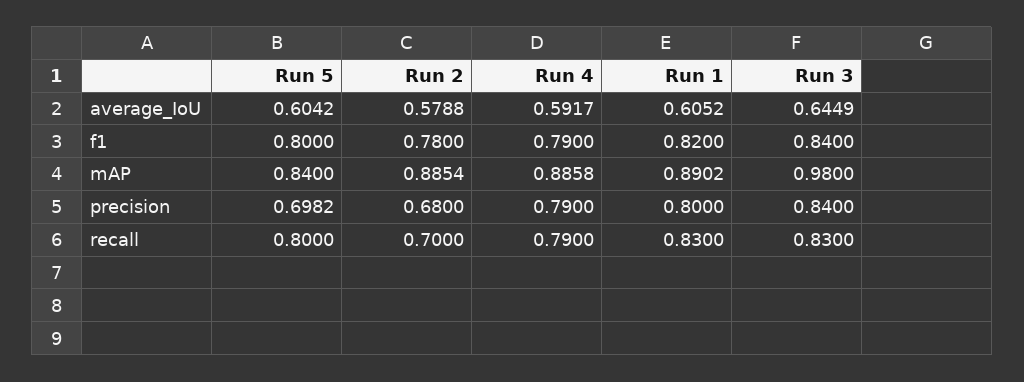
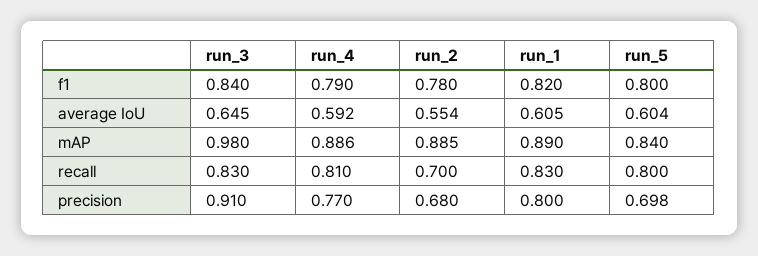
Run 2, average_IoU: 0.5788 -> 0.554
Run 4, precision: 0.79 -> 0.77
Run 3, precision: 0.84 -> 0.91
Run 4, recall: 0.79 -> 0.81

